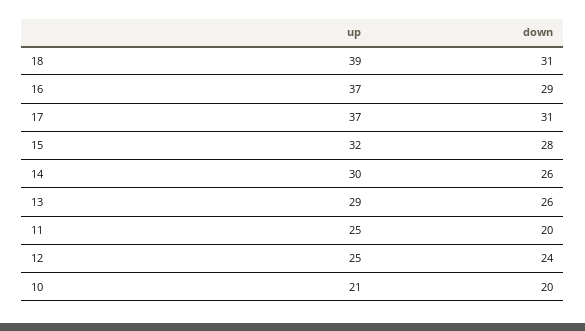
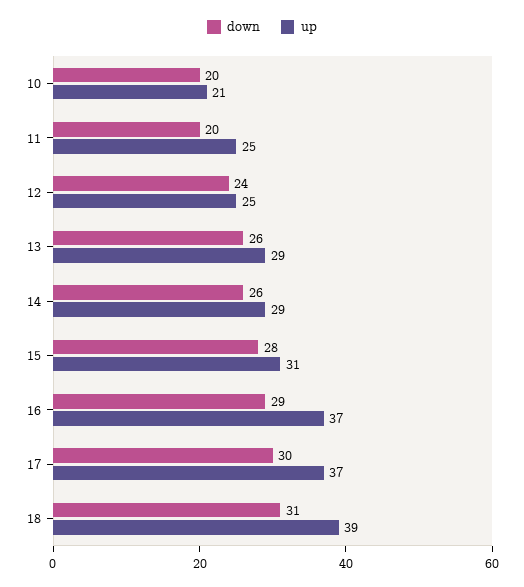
down, 17: 31 -> 30
up, 15: 32 -> 31
up, 14: 30 -> 29

